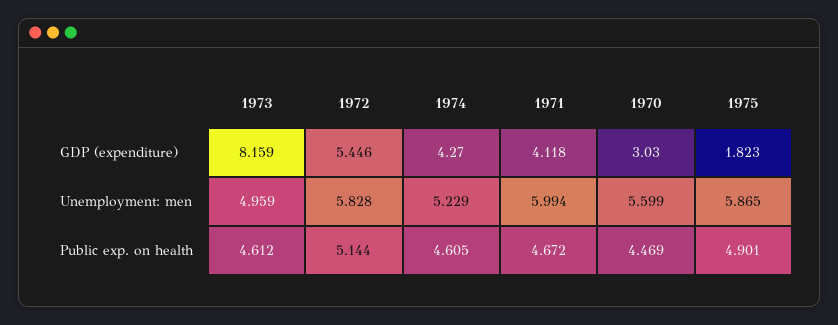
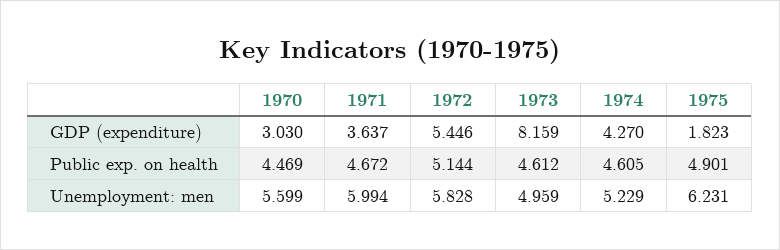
1971, GDP (expenditure): 4.118 -> 3.637
1975, Unemployment: men: 5.865 -> 6.231

